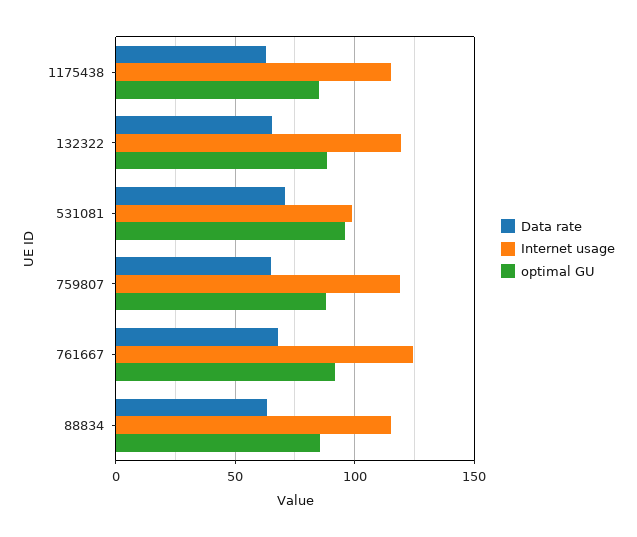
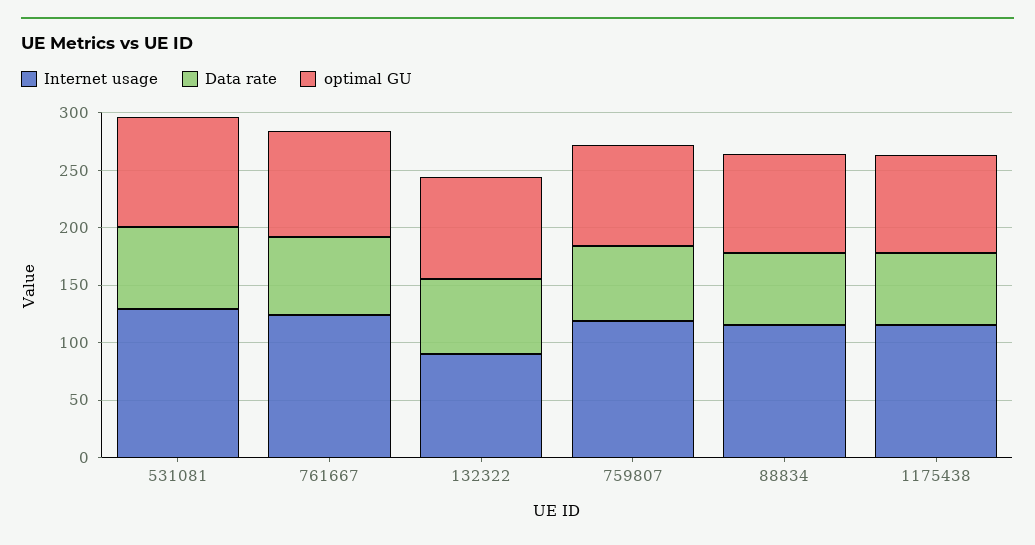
Internet usage, 132322: 120 -> 90
Internet usage, 531081: 100 -> 130

